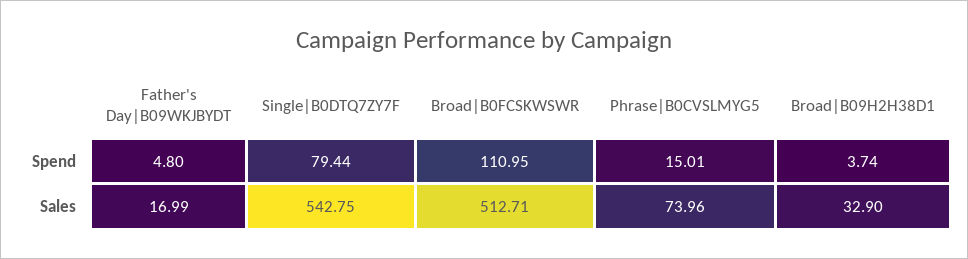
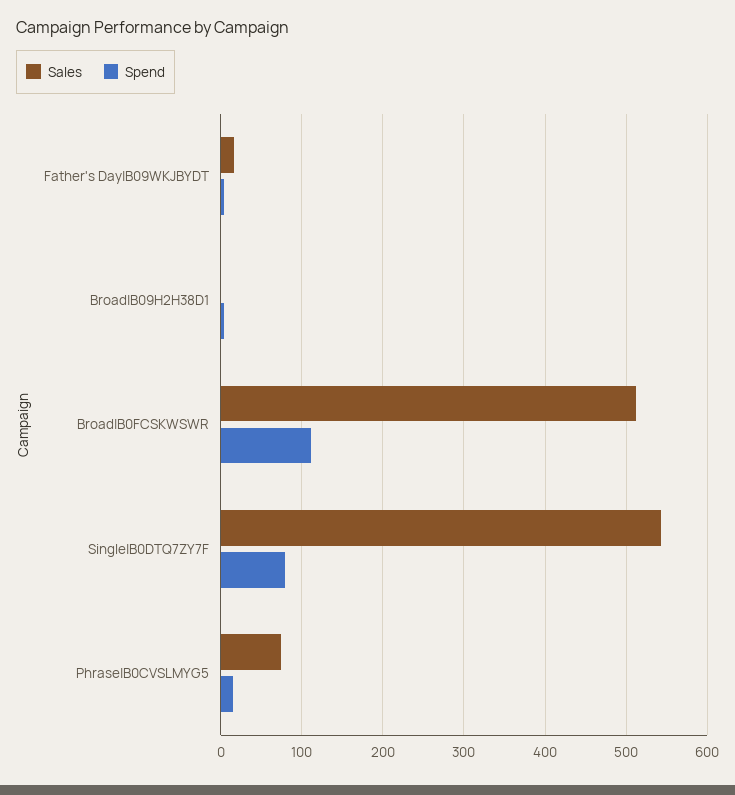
Sales, Broad|B09H2H38D1: 32.9 -> 0

